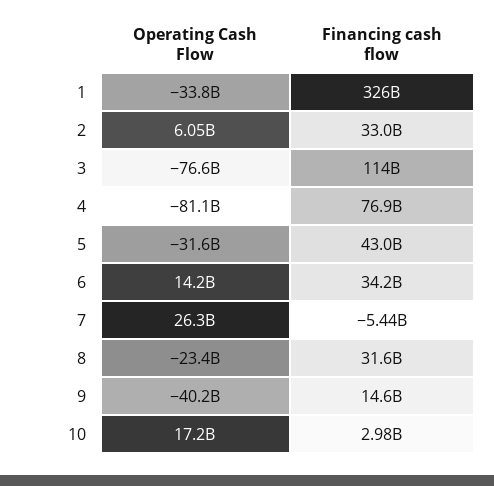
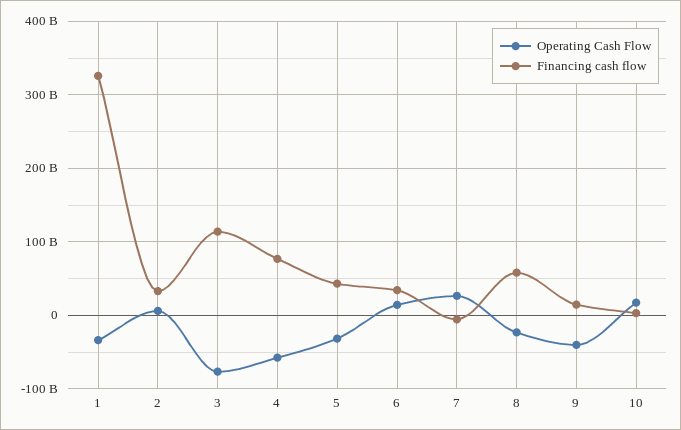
Operating Cash Flow, 4: -81100000000 -> -60000000000
Financing cash flow, 8: 31600000000 -> 60000000000

